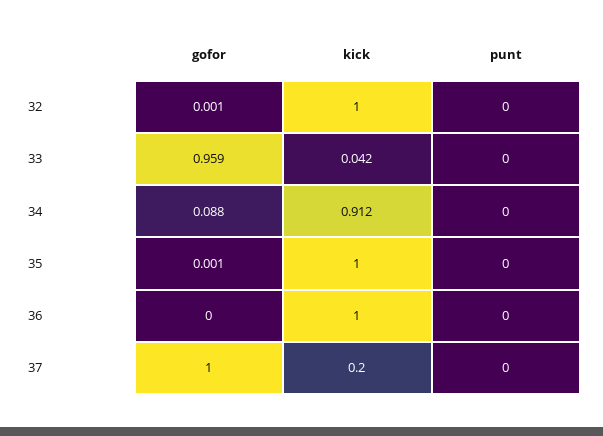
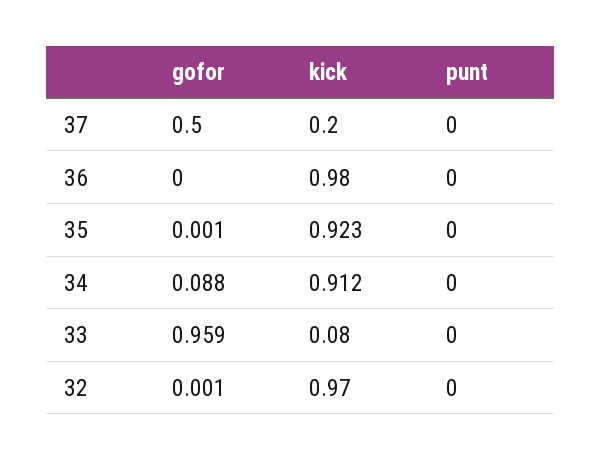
kick, 32: 1 -> 0.97
kick, 33: 0.042 -> 0.08
kick, 35: 1 -> 0.923
kick, 36: 1 -> 0.98
gofor, 37: 1 -> 0.5

